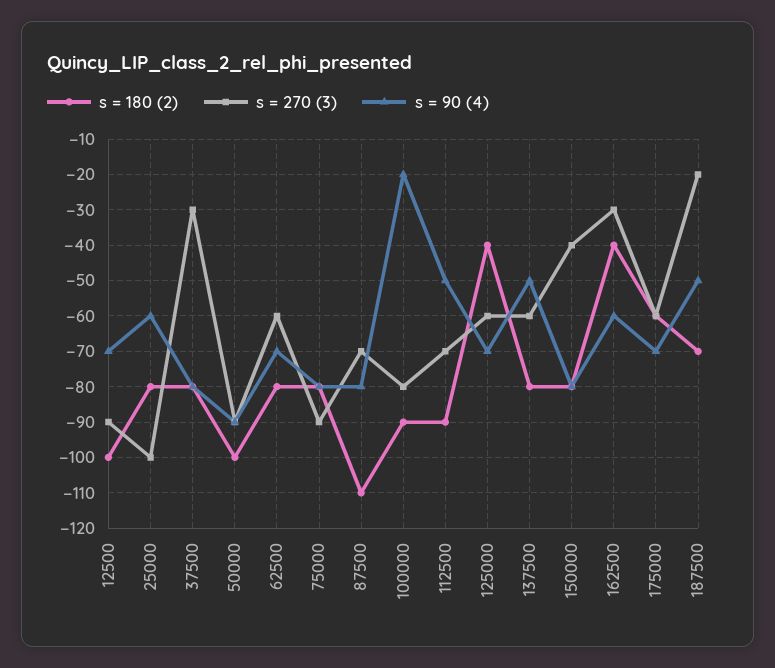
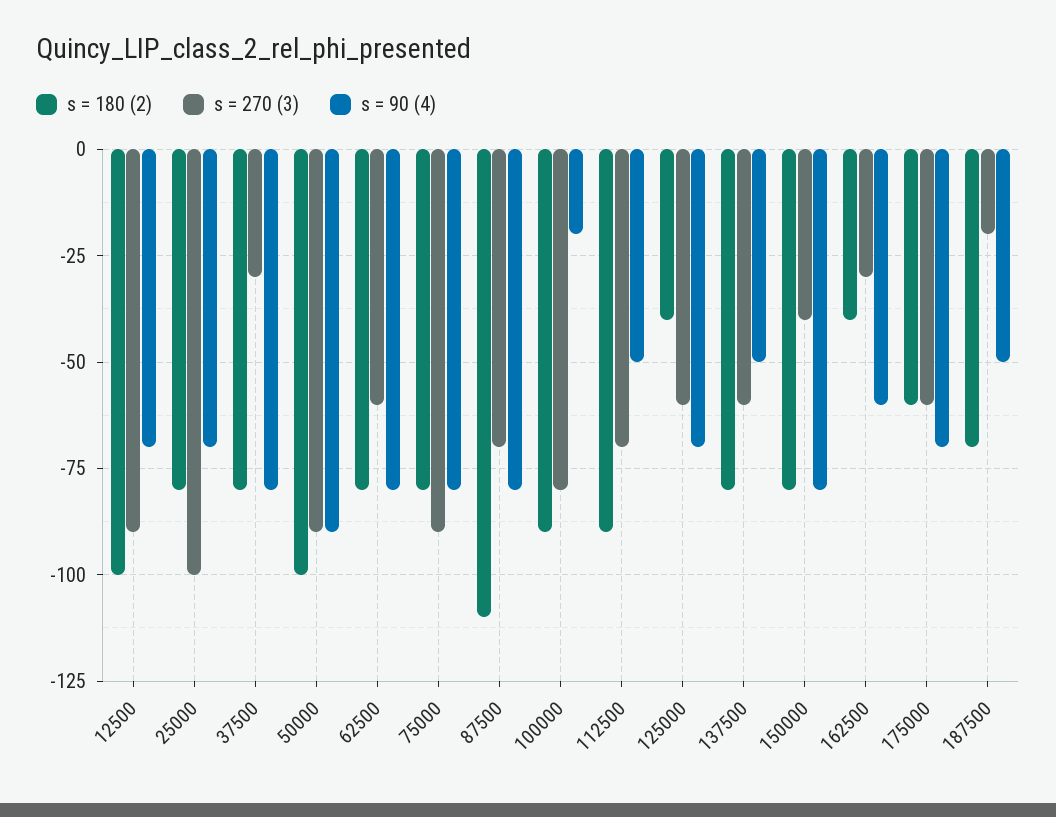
s = 90 (4), 25000: -60 -> -70
s = 90 (4), 62500: -70 -> -80

